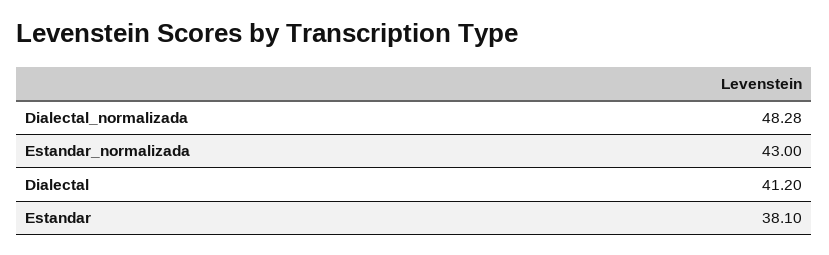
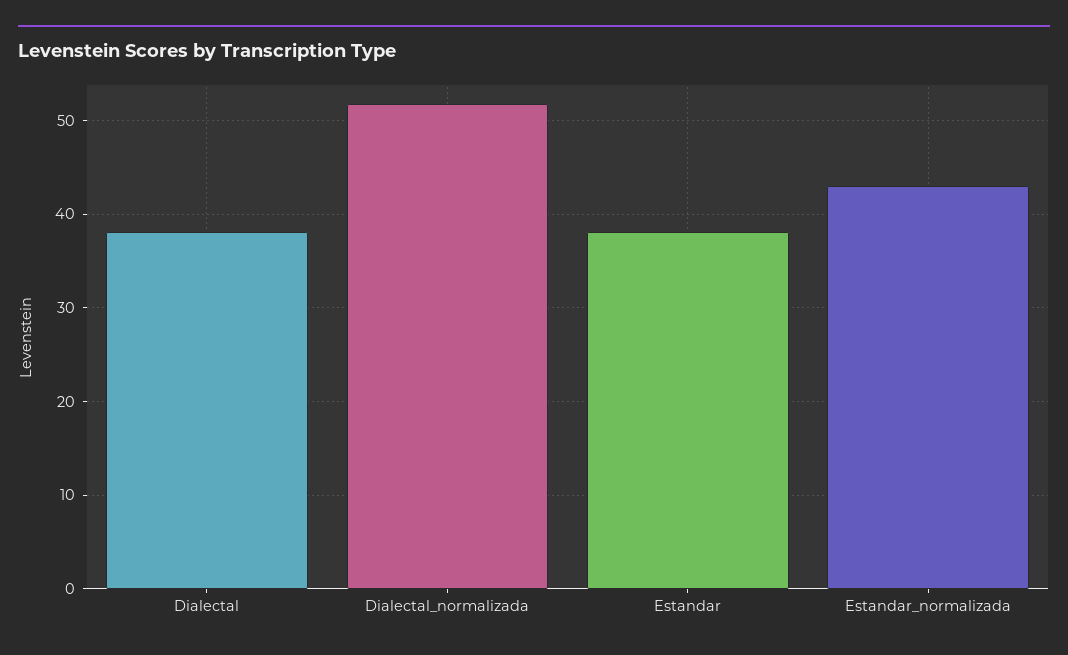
Dialectal_normalizada: 48.28 -> 52
Dialectal: 41.2 -> 38

